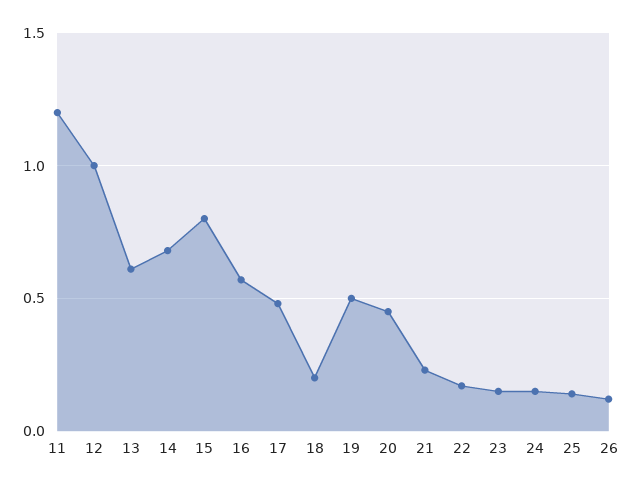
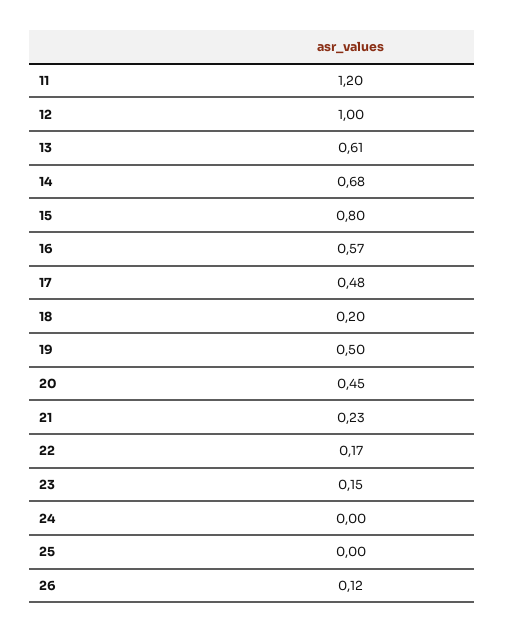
24: 0.15 -> 0
25: 0.15 -> 0

